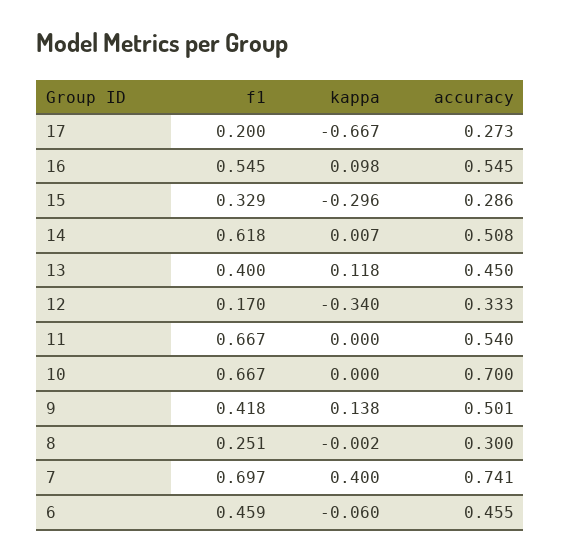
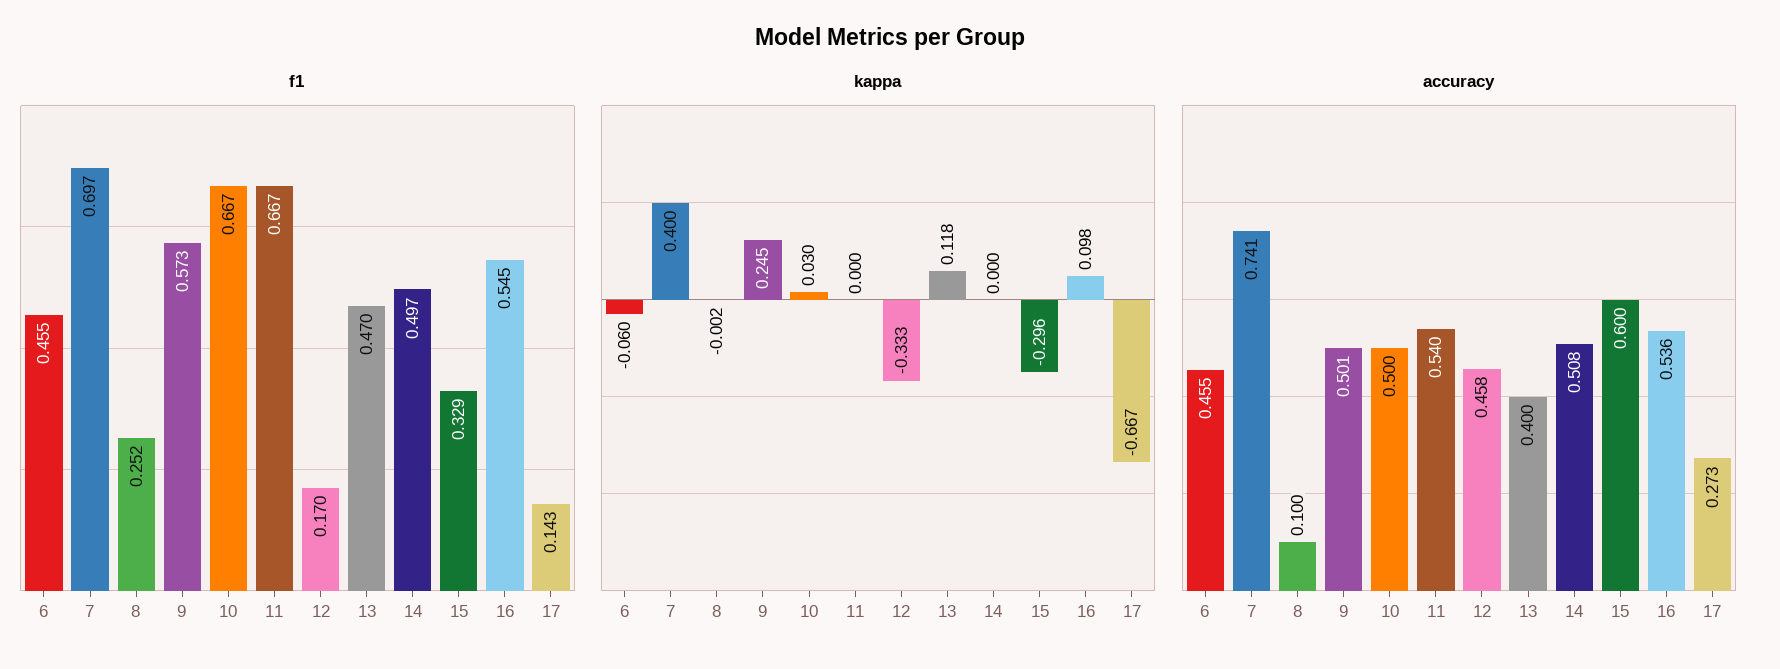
f1, 17: 0.2 -> 0.143
accuracy, 16: 0.545 -> 0.536
accuracy, 15: 0.286 -> 0.6
f1, 14: 0.618 -> 0.497
kappa, 14: 0.007 -> 0
f1, 13: 0.4 -> 0.47
accuracy, 13: 0.45 -> 0.4
kappa, 12: -0.34 -> -0.333
accuracy, 12: 0.333 -> 0.458
kappa, 10: 0 -> 0.03
accuracy, 10: 0.7 -> 0.5
f1, 9: 0.418 -> 0.573
kappa, 9: 0.138 -> 0.245
f1, 8: 0.251 -> 0.252
accuracy, 8: 0.3 -> 0.1
f1, 6: 0.459 -> 0.455

